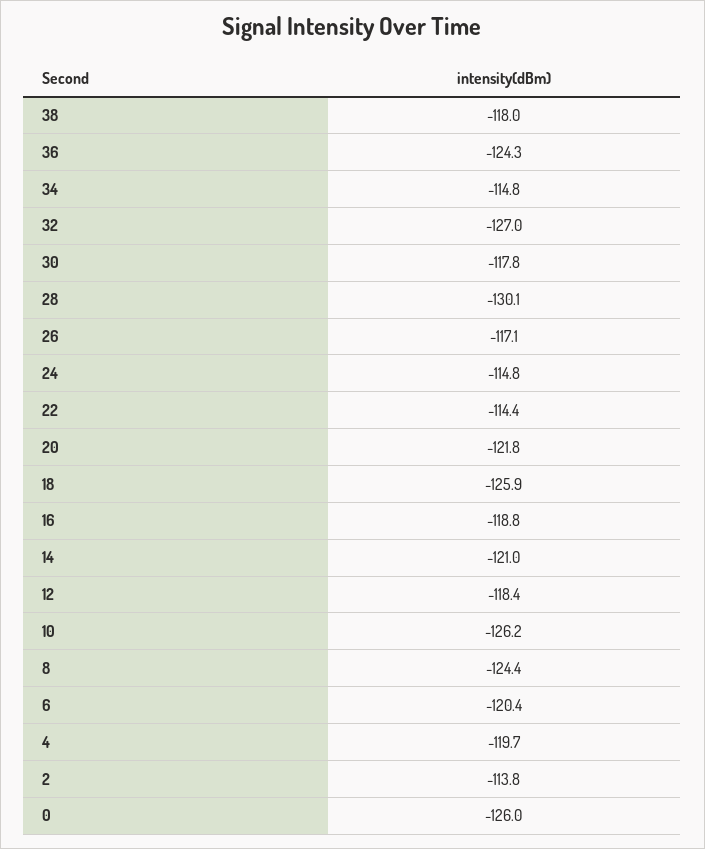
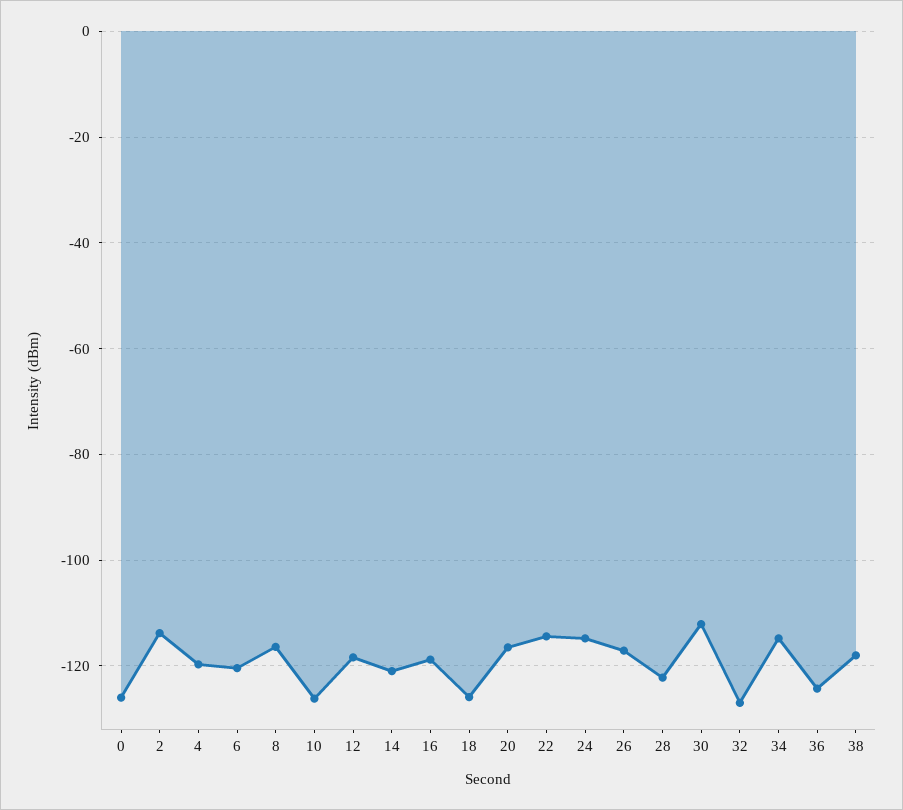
30: -117.8 -> -112
28: -130.1 -> -122
20: -121.8 -> -116
8: -124.4 -> -116

